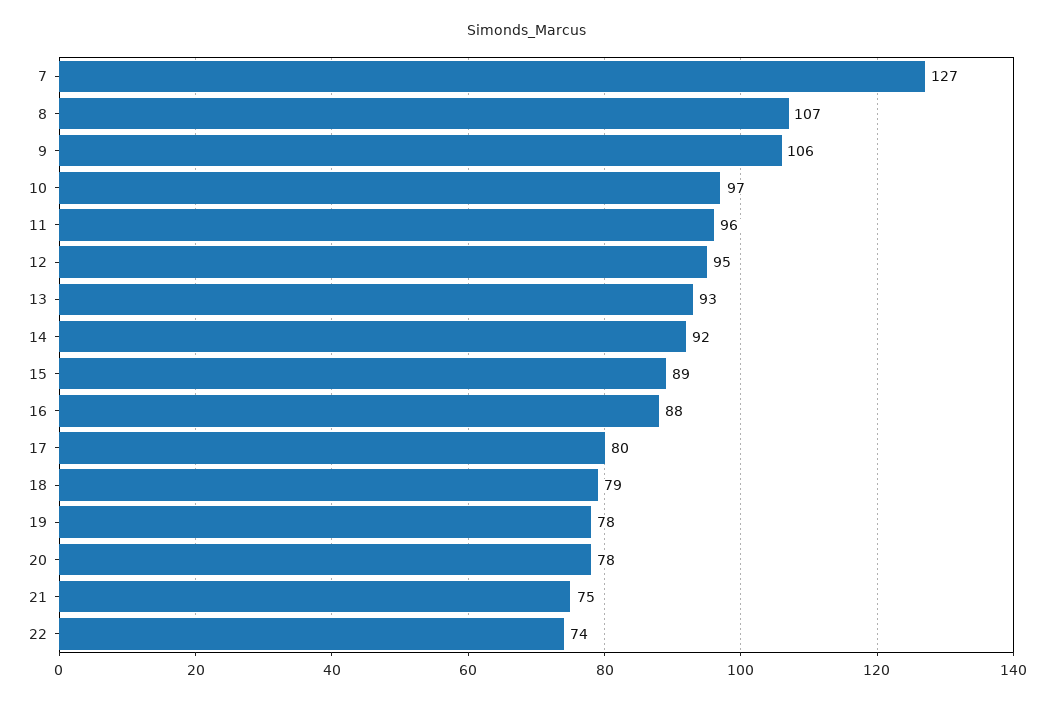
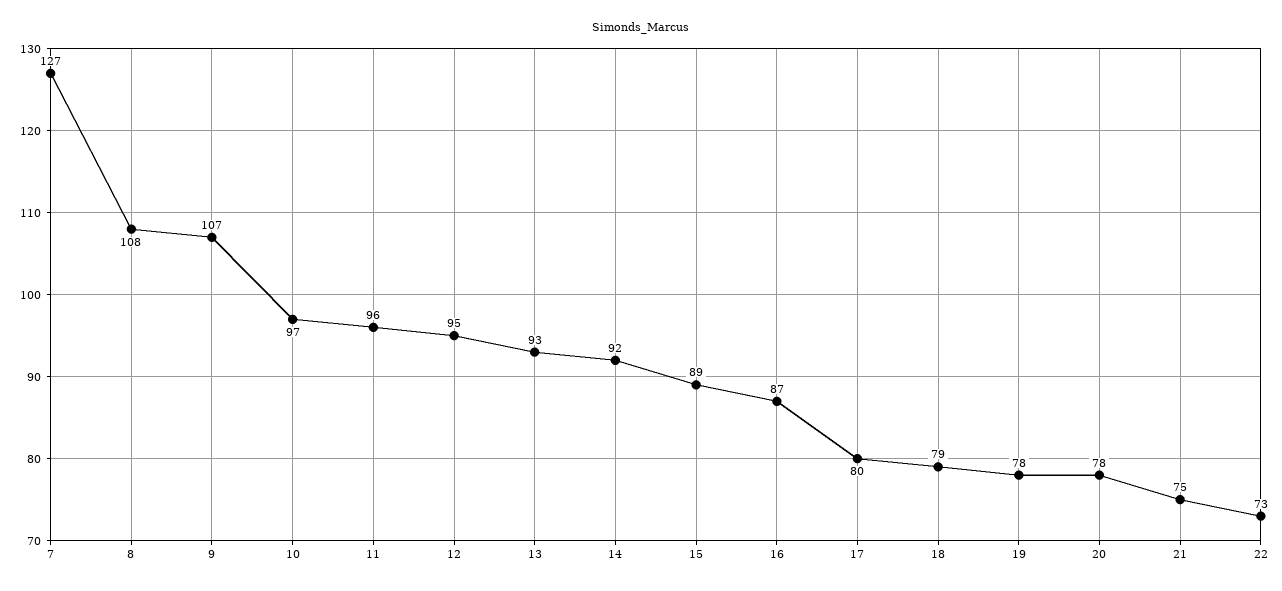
8: 107 -> 108
9: 106 -> 107
16: 88 -> 87
22: 74 -> 73

